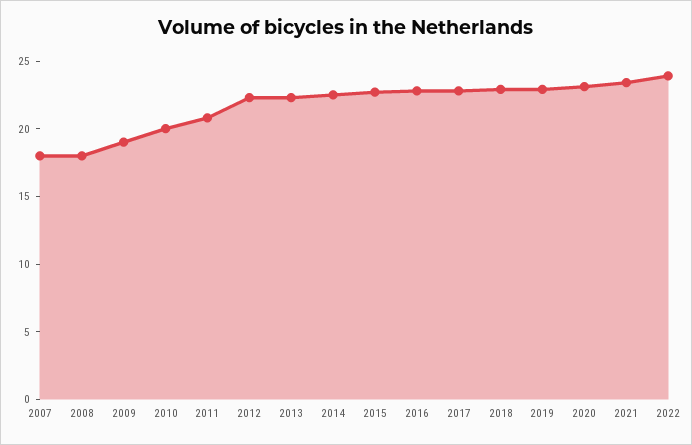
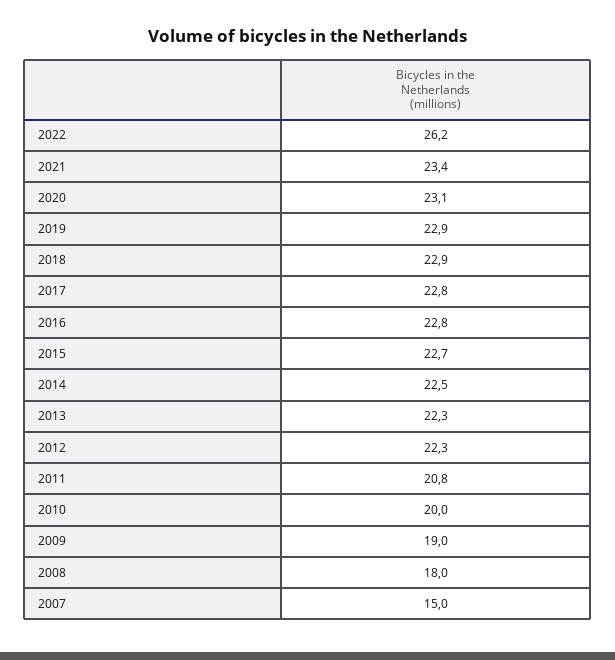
2007: 18 -> 15
2022: 24 -> 26.2

